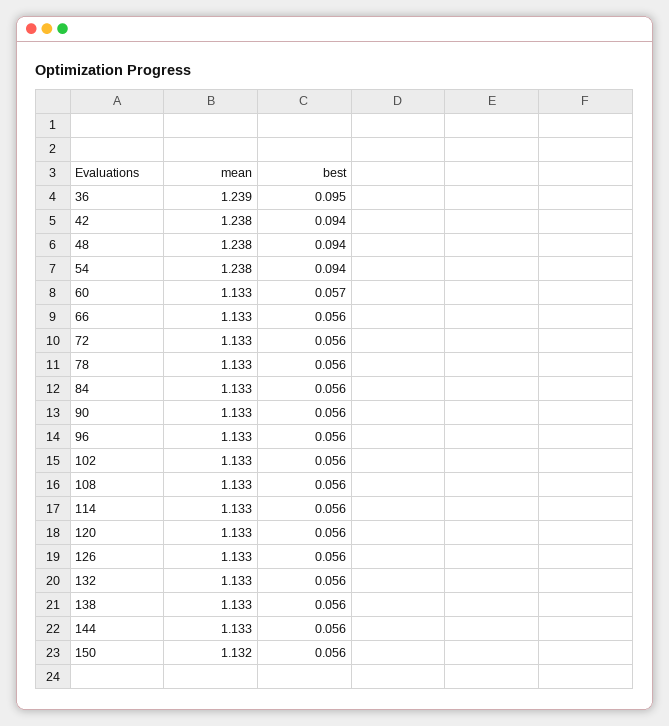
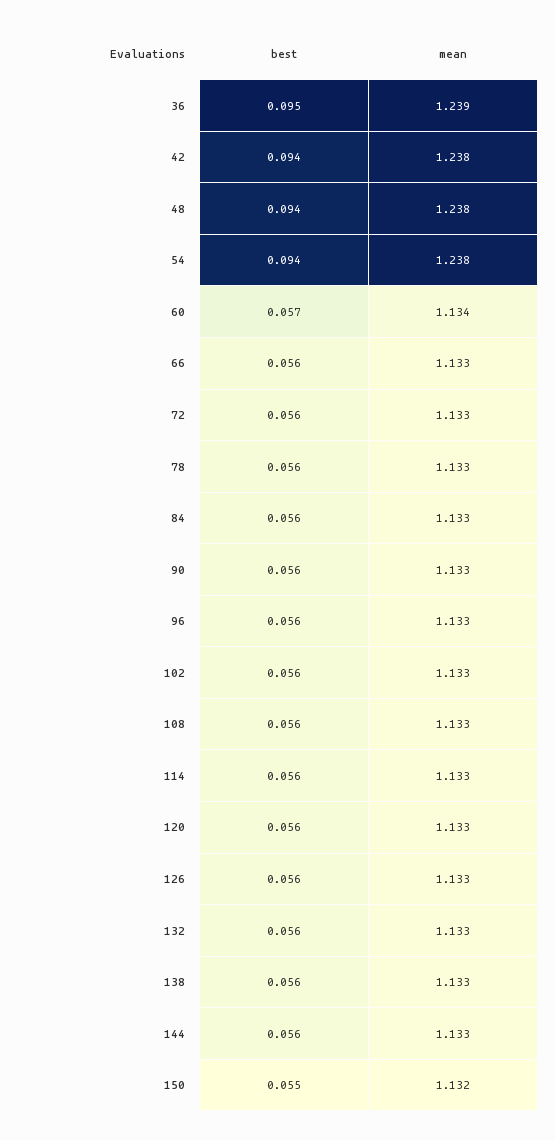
mean, 60: 1.133 -> 1.134
best, 150: 0.056 -> 0.055

